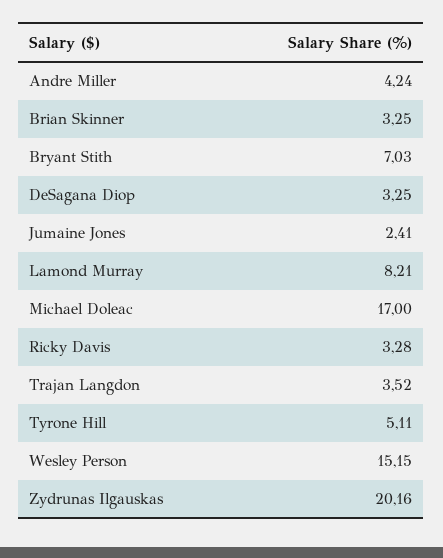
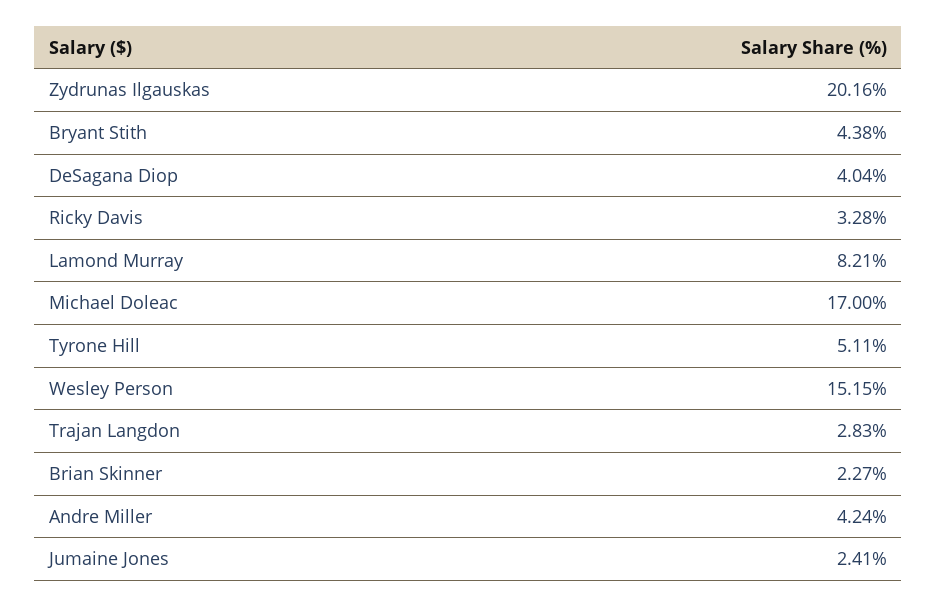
Brian Skinner: 3.25 -> 2.27
Bryant Stith: 7.03 -> 4.38
DeSagana Diop: 3.25 -> 4.04
Trajan Langdon: 3.52 -> 2.83

